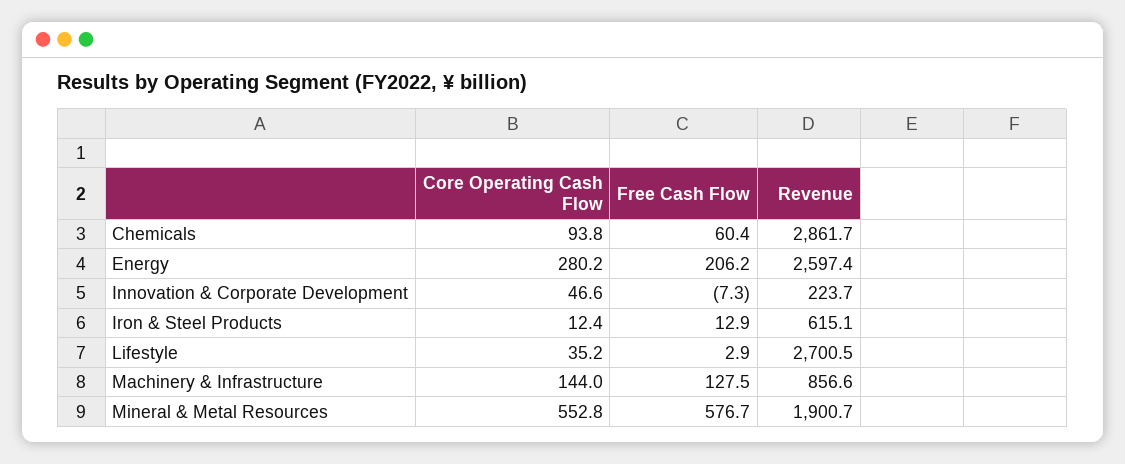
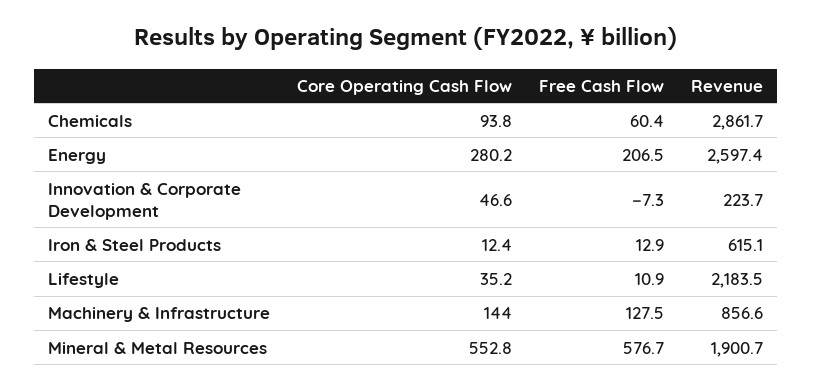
Free Cash Flow, Energy: 206.2 -> 206.5
Free Cash Flow, Lifestyle: 2.9 -> 10.9
Revenue, Lifestyle: 2700.5 -> 2183.5

